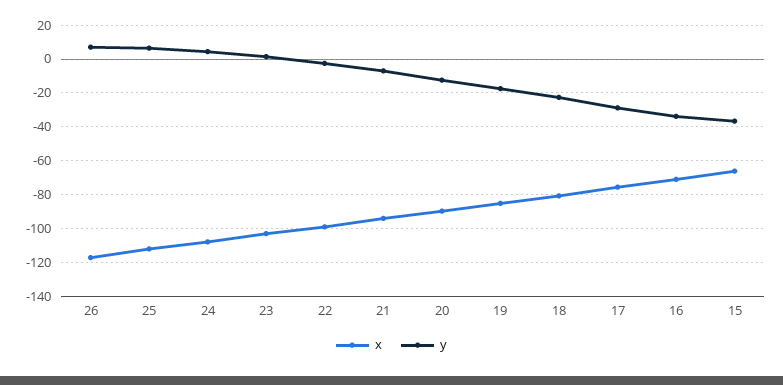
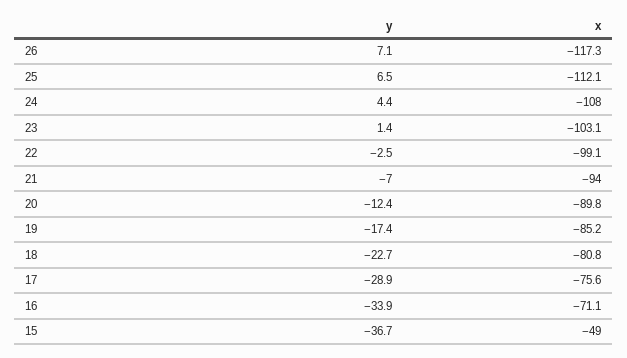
x, 15: -65 -> -49

